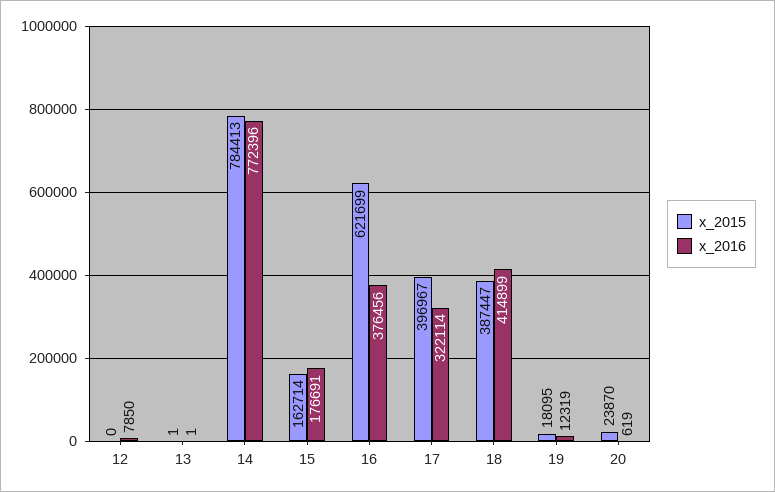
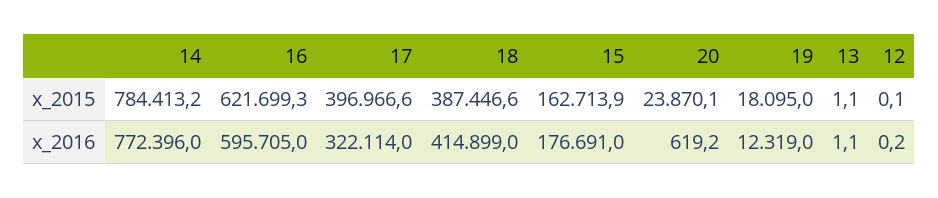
x_2016, 12: 7850 -> 0.2
x_2016, 16: 376456 -> 595705

